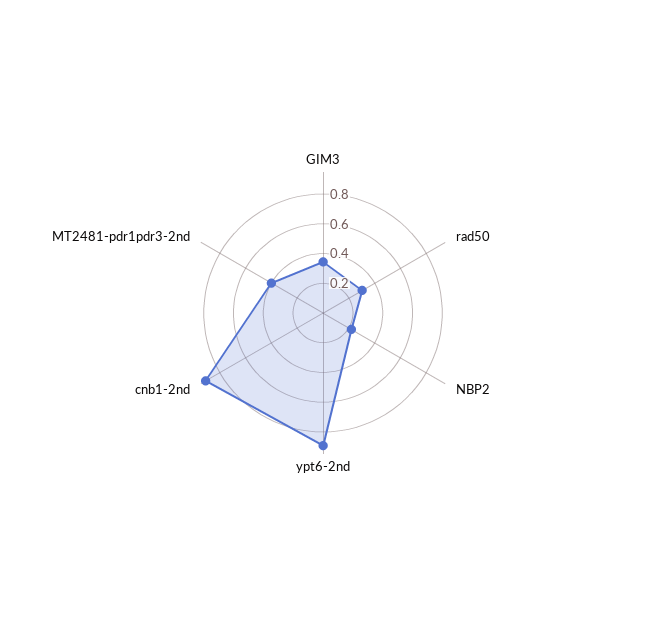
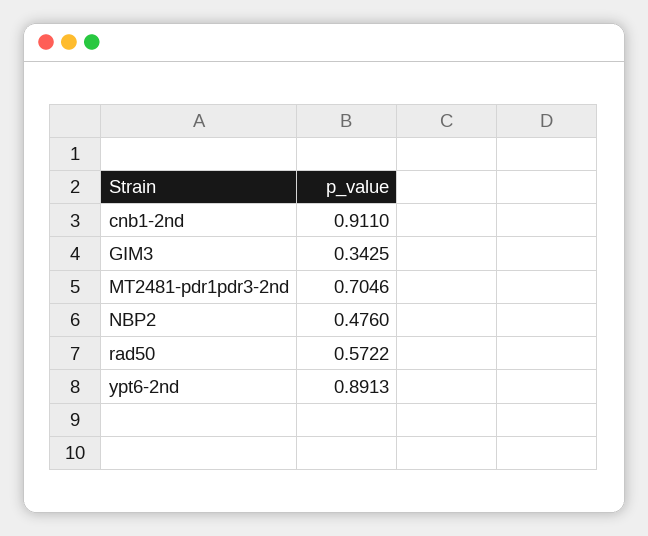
rad50: 0.3 -> 0.5722
NBP2: 0.2 -> 0.476
MT2481-pdr1pdr3-2nd: 0.4 -> 0.7046

